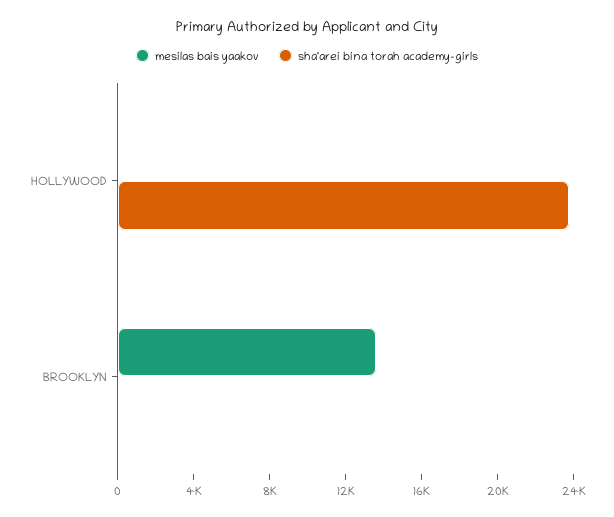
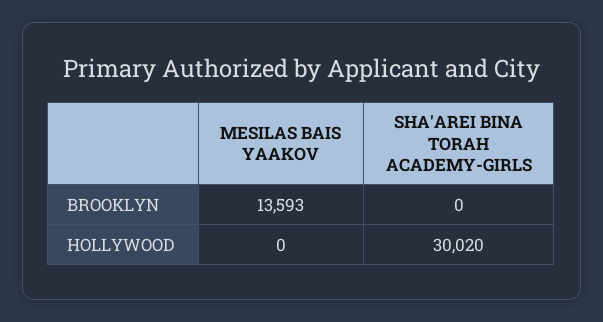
sha'arei bina torah academy-girls, HOLLYWOOD: 24000 -> 30020

